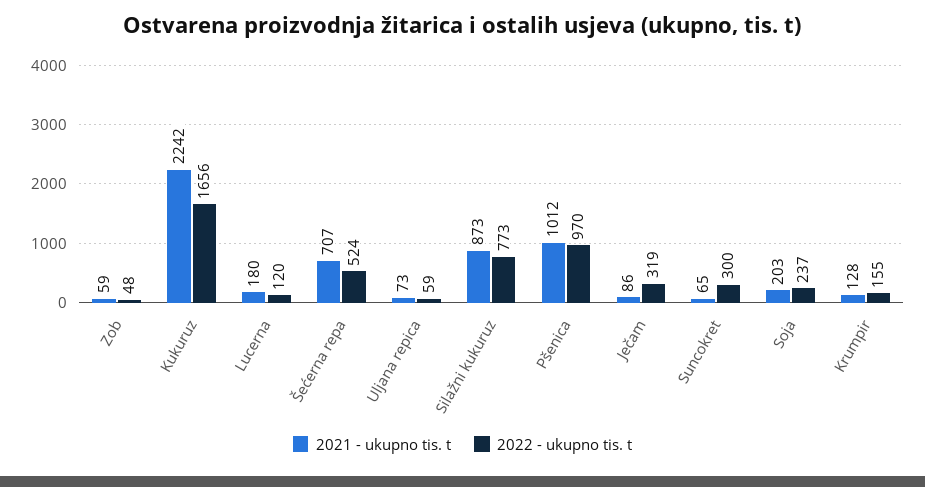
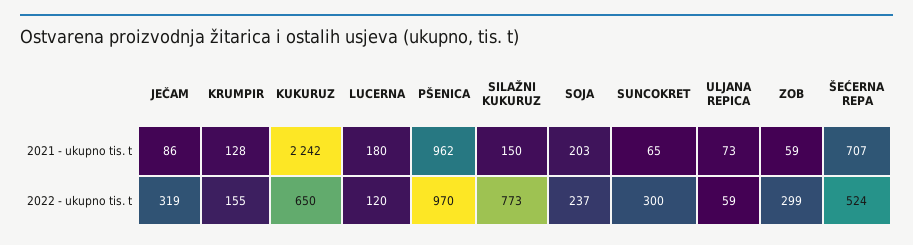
2022 - ukupno tis. t, Zob: 48 -> 299
2022 - ukupno tis. t, Kukuruz: 1656 -> 650
2021 - ukupno tis. t, Silažni kukuruz: 873 -> 150
2021 - ukupno tis. t, Pšenica: 1012 -> 962

